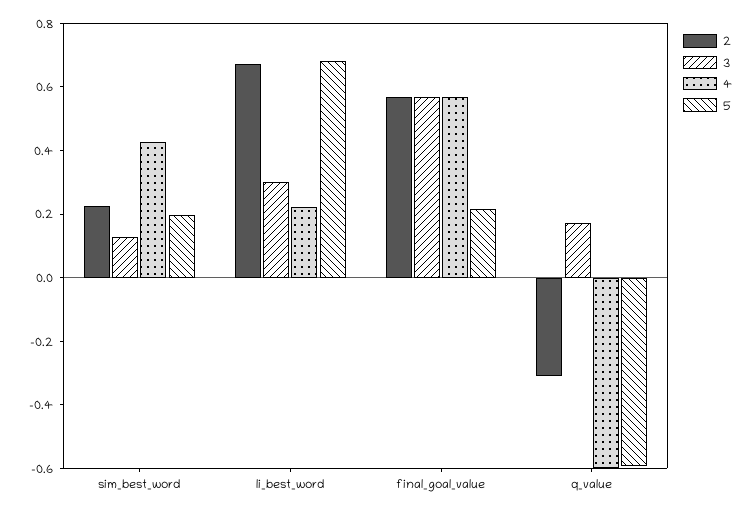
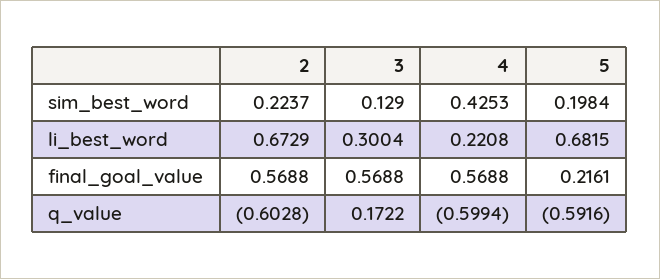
2, q_value: -0.3 -> -0.6028

